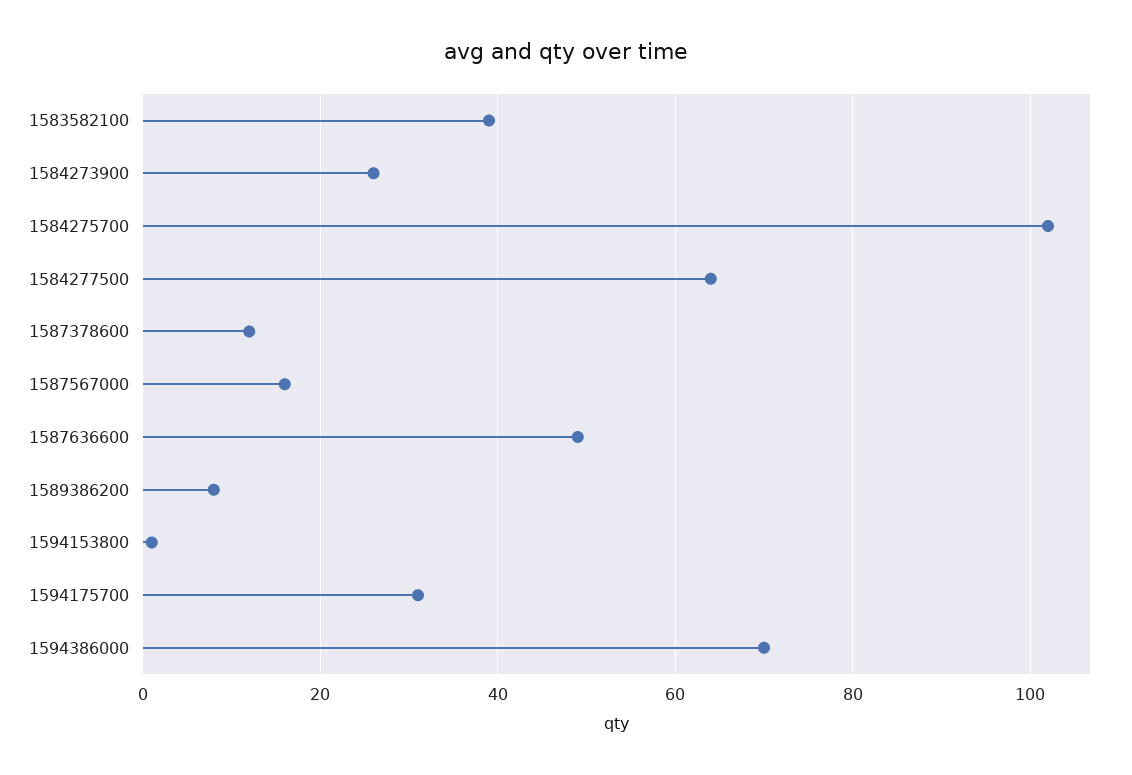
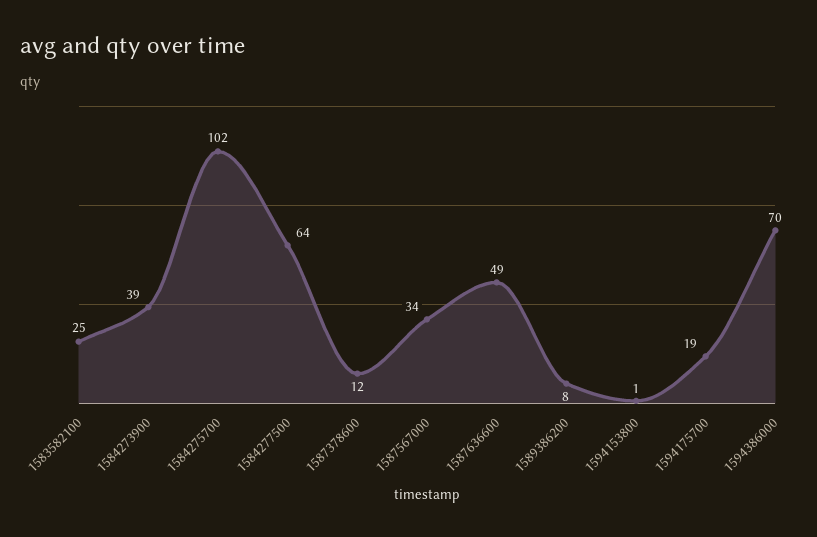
1583582100: 40 -> 25
1584273900: 25 -> 39
1587567000: 15 -> 34
1594175700: 30 -> 19

